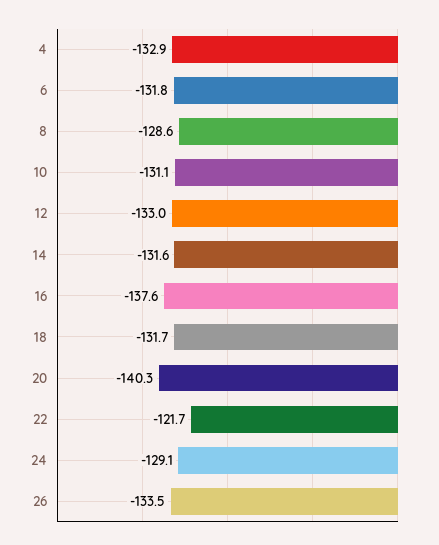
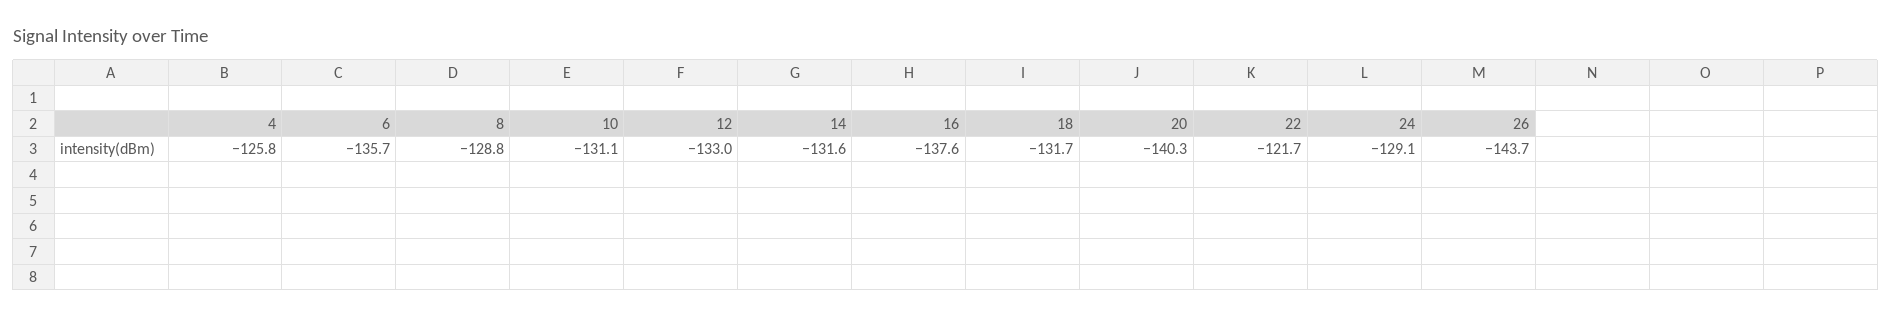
4: -132.9 -> -125.8
6: -131.8 -> -135.7
8: -128.6 -> -128.8
26: -133.5 -> -143.7

